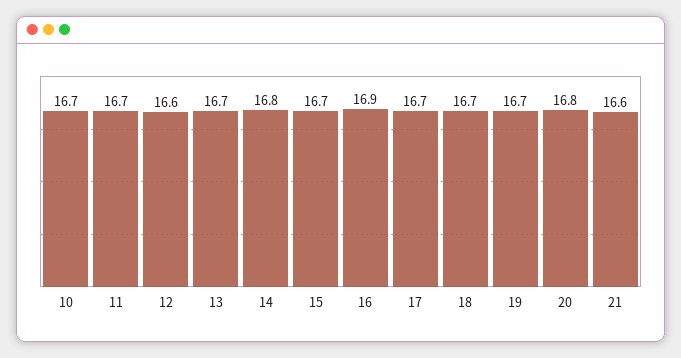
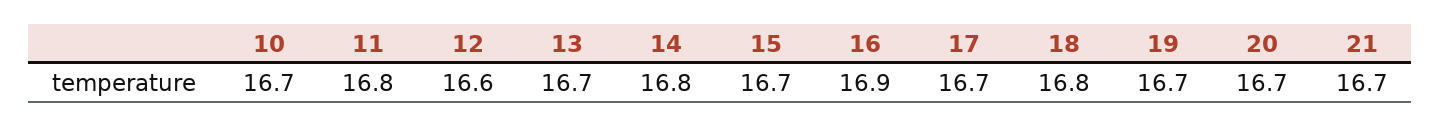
11: 16.7 -> 16.8
18: 16.7 -> 16.8
20: 16.8 -> 16.7
21: 16.6 -> 16.7

